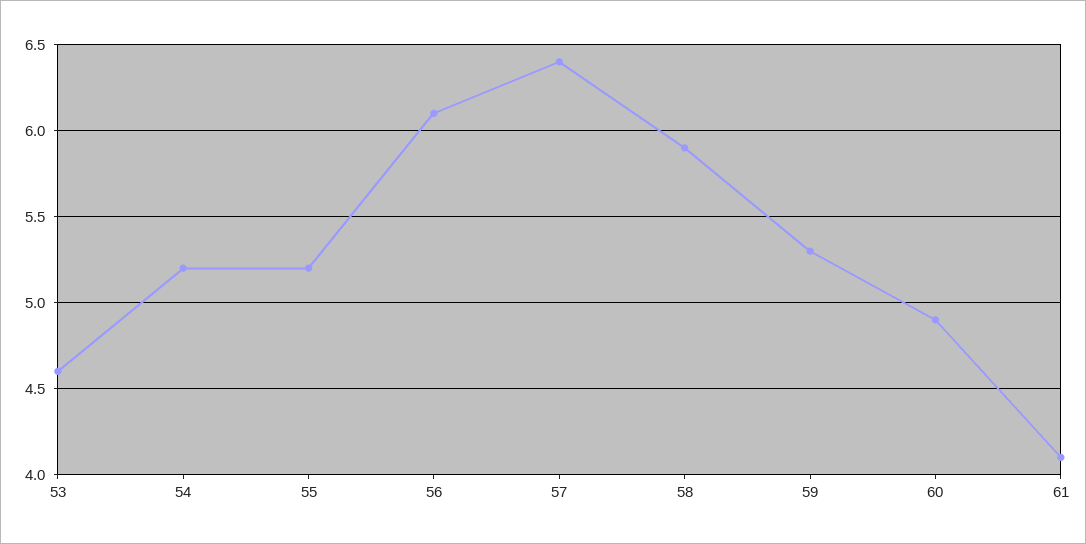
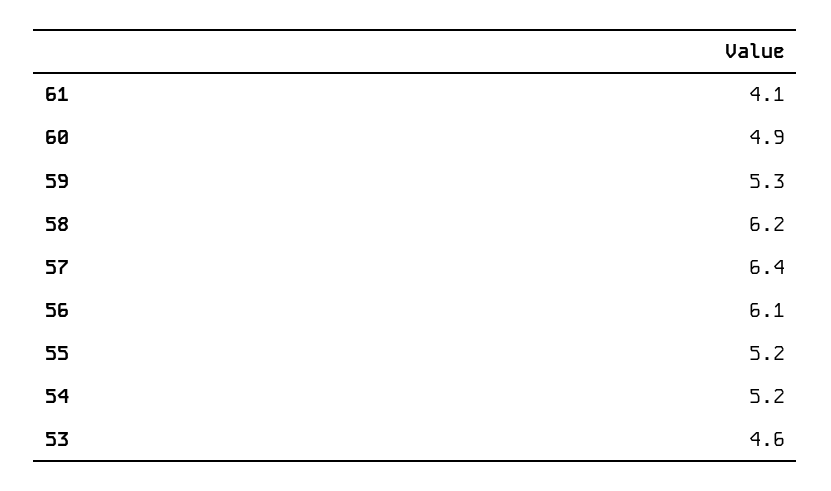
58: 5.9 -> 6.2

